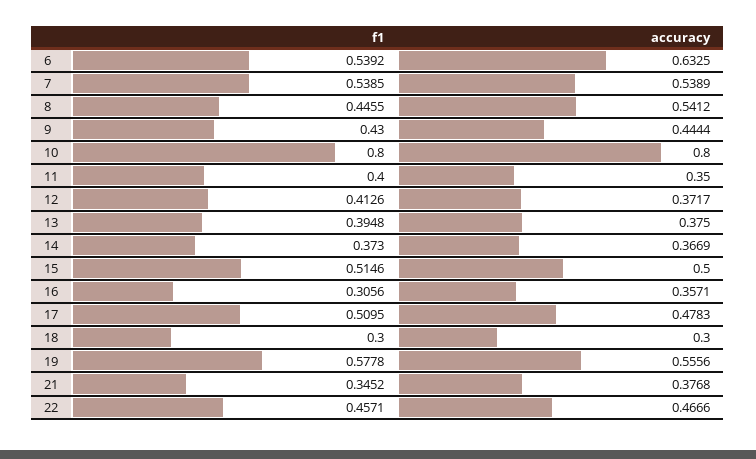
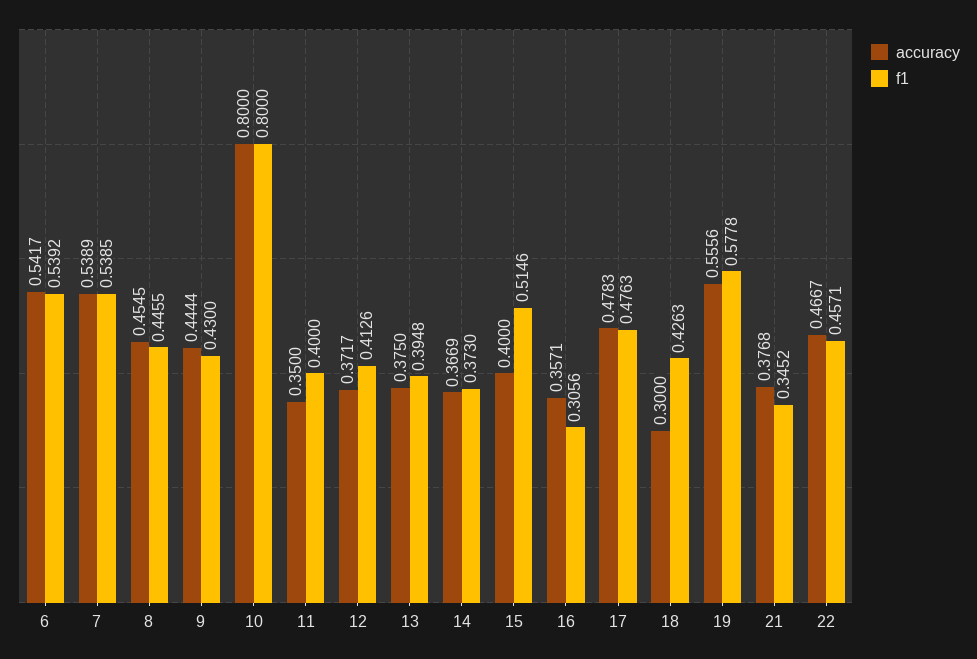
accuracy, 6: 0.6325 -> 0.5417
accuracy, 8: 0.5412 -> 0.4545
accuracy, 15: 0.5 -> 0.4
f1, 17: 0.5095 -> 0.4763
f1, 18: 0.3 -> 0.4263
accuracy, 22: 0.4666 -> 0.4667

